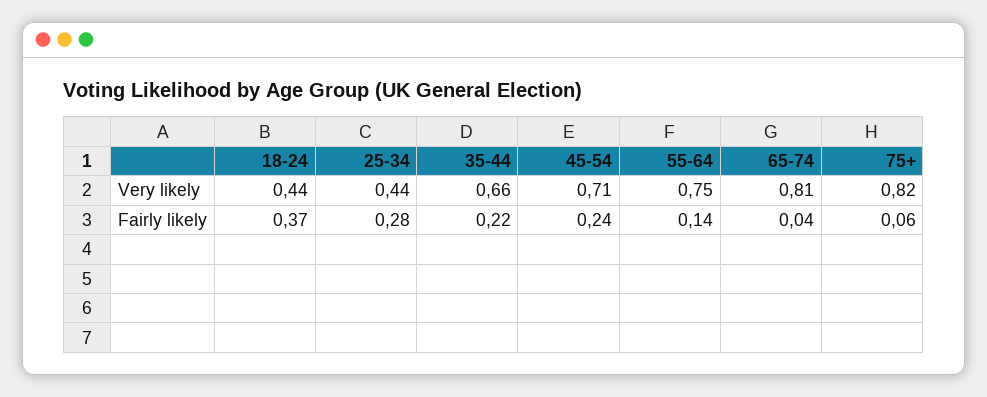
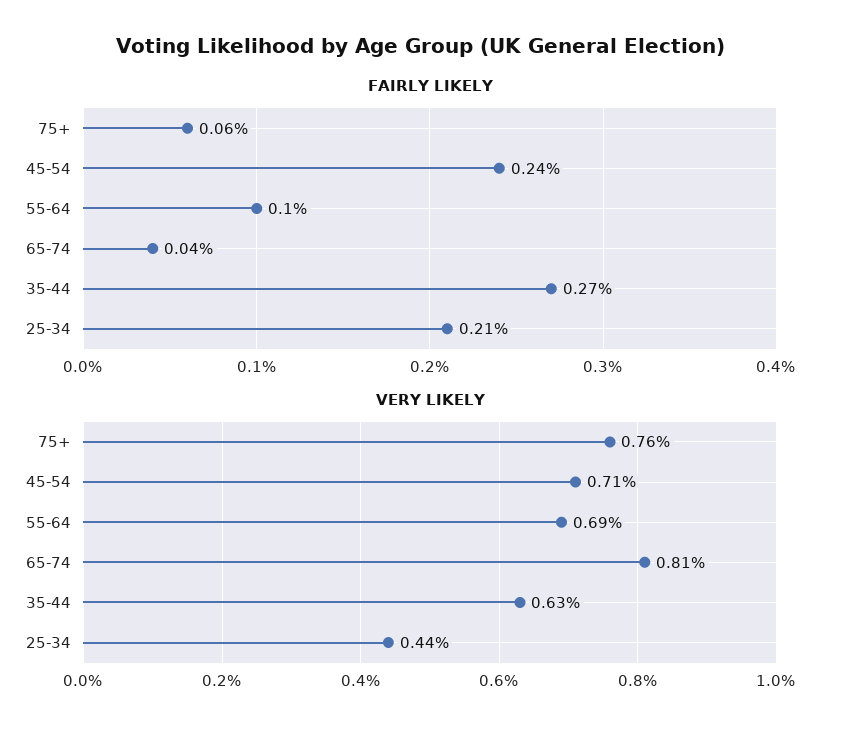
Very likely, 18-24: 0.44 -> none
Very likely, 35-44: 0.66 -> 0.63
Very likely, 55-64: 0.75 -> 0.69
Very likely, 75+: 0.82 -> 0.76
Fairly likely, 18-24: 0.37 -> none
Fairly likely, 25-34: 0.28 -> 0.21
Fairly likely, 35-44: 0.22 -> 0.27
Fairly likely, 55-64: 0.14 -> 0.1

